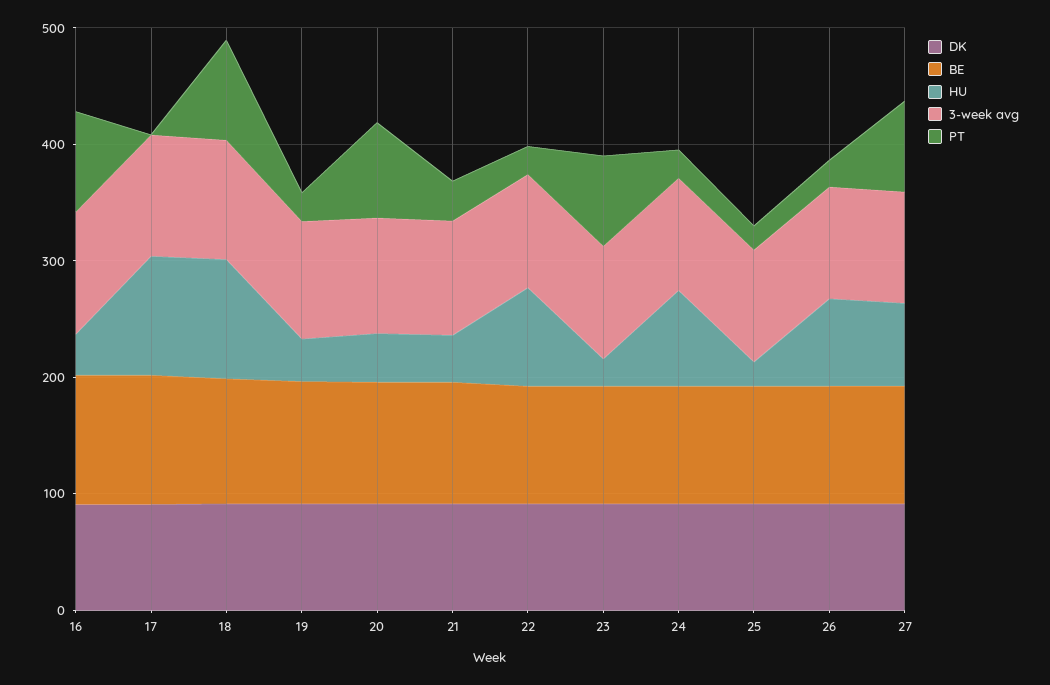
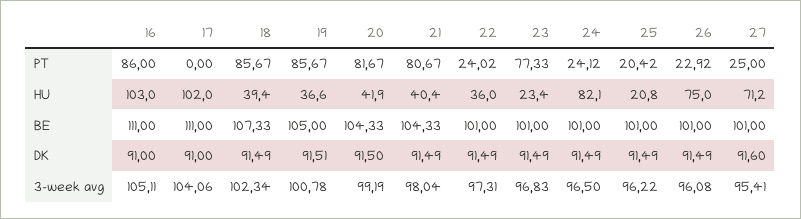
HU, 16: 40 -> 103
HU, 18: 100 -> 39.4
PT, 19: 20 -> 85.67
PT, 21: 40 -> 80.67
HU, 22: 80 -> 36
PT, 27: 80 -> 25

